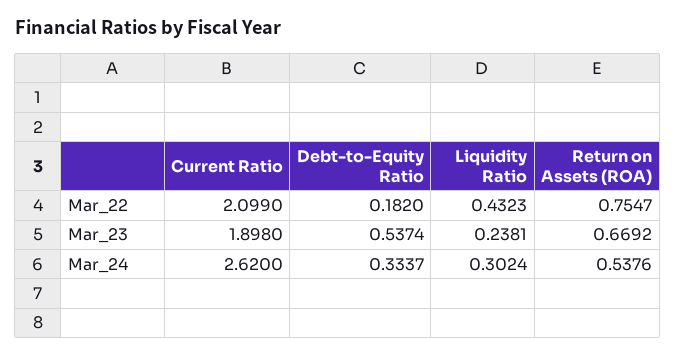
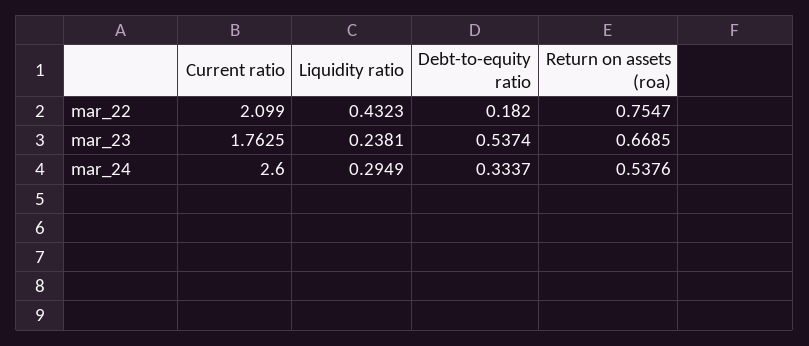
Current Ratio, Mar_23: 1.898 -> 1.7625
Return on Assets (ROA), Mar_23: 0.6692 -> 0.6685
Current Ratio, Mar_24: 2.62 -> 2.6
Liquidity Ratio, Mar_24: 0.3024 -> 0.2949

